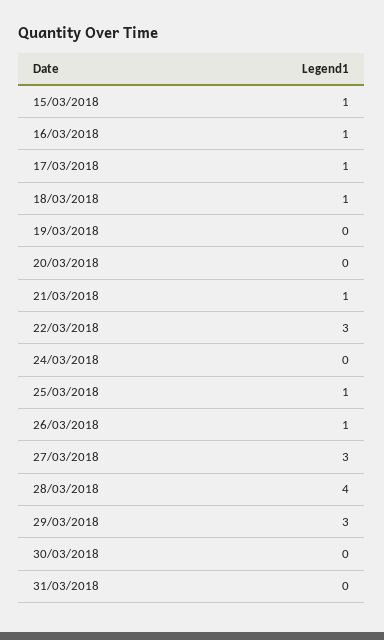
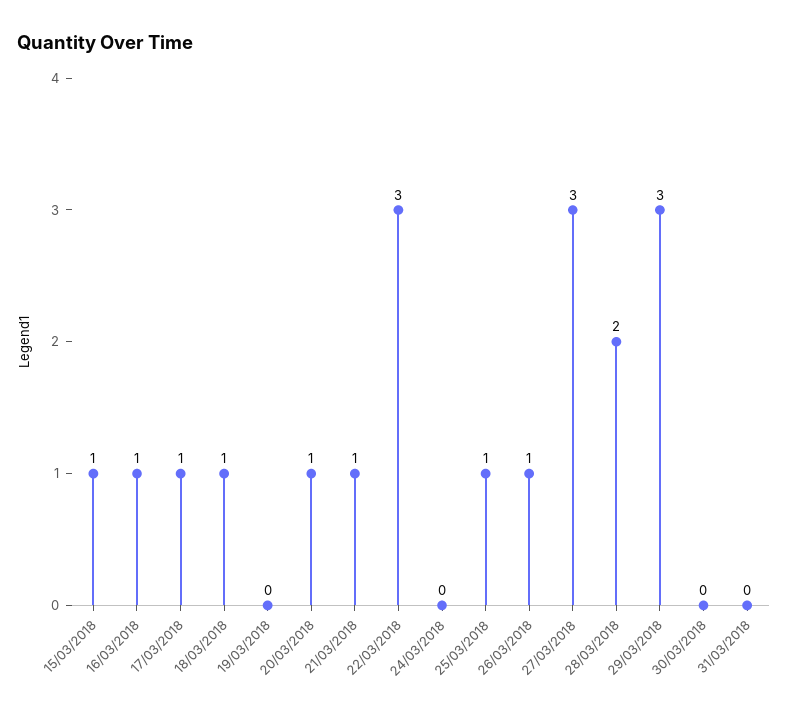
20/03/2018: 0 -> 1
28/03/2018: 4 -> 2

